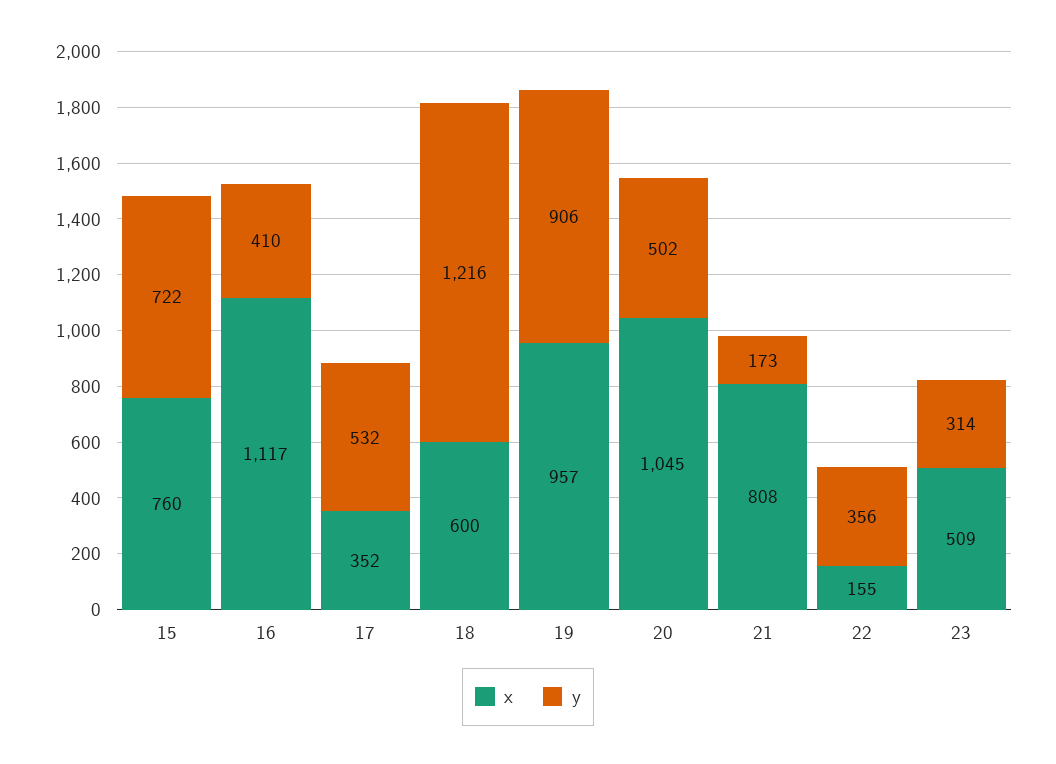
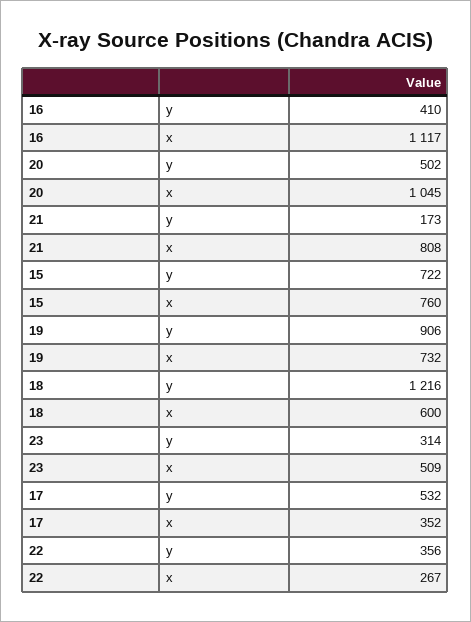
x, 19: 957 -> 732
x, 22: 155 -> 267

